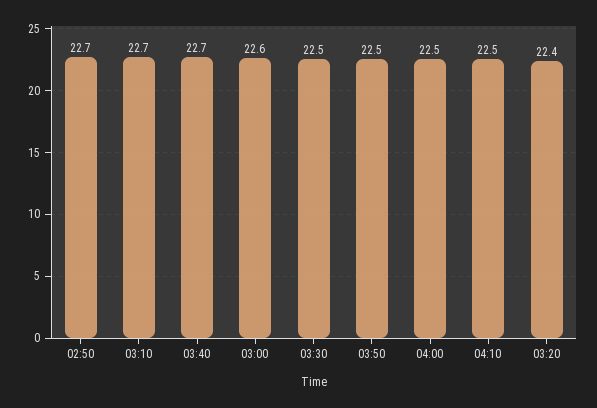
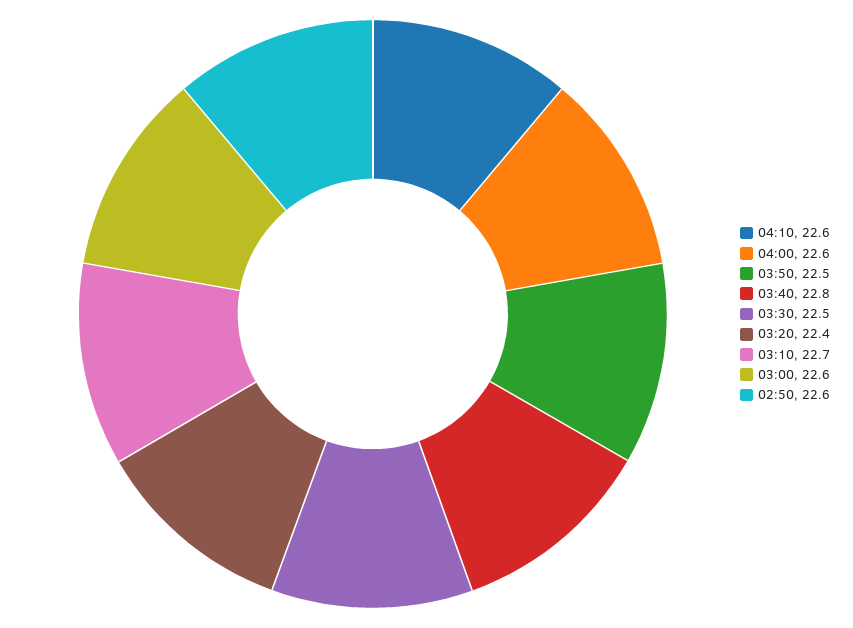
02:50: 22.7 -> 22.6
03:40: 22.7 -> 22.8
04:00: 22.5 -> 22.6
04:10: 22.5 -> 22.6

